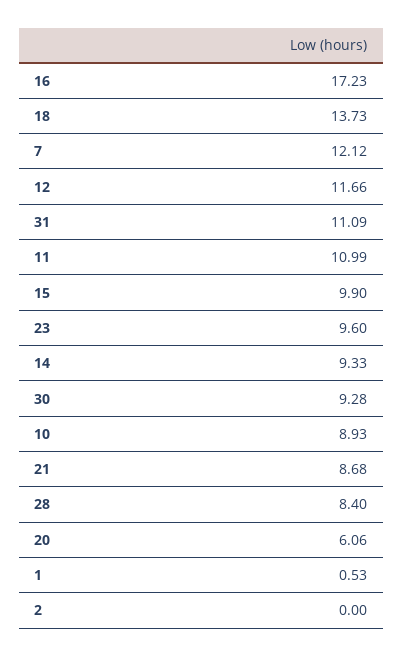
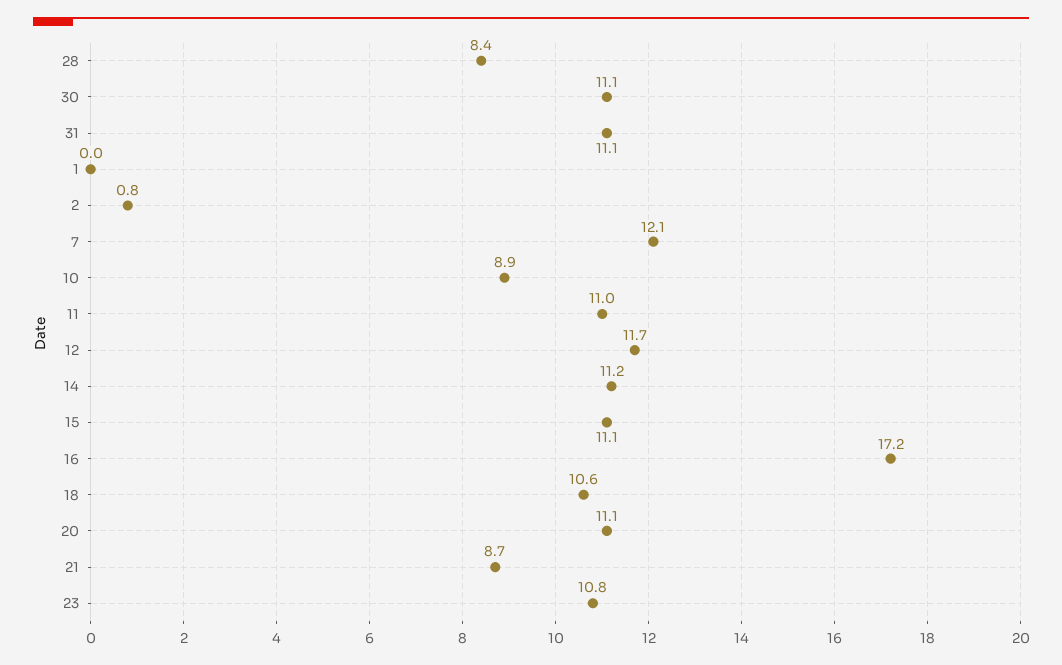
18: 13.73 -> 10.6
15: 9.9 -> 11.1
23: 9.6 -> 10.8
14: 9.33 -> 11.2
30: 9.28 -> 11.1
20: 6.06 -> 11.1
1: 0.53 -> 0
2: 0 -> 0.8

